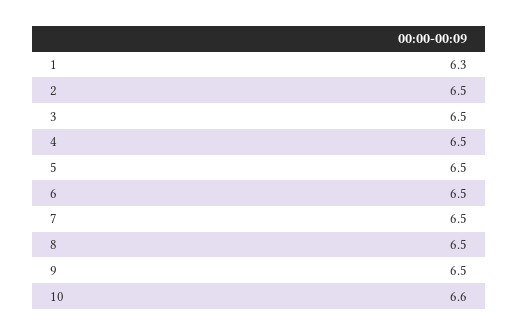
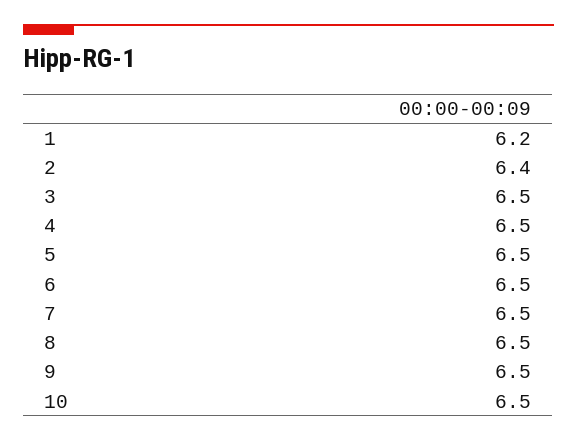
1: 6.3 -> 6.2
2: 6.5 -> 6.4
10: 6.6 -> 6.5

